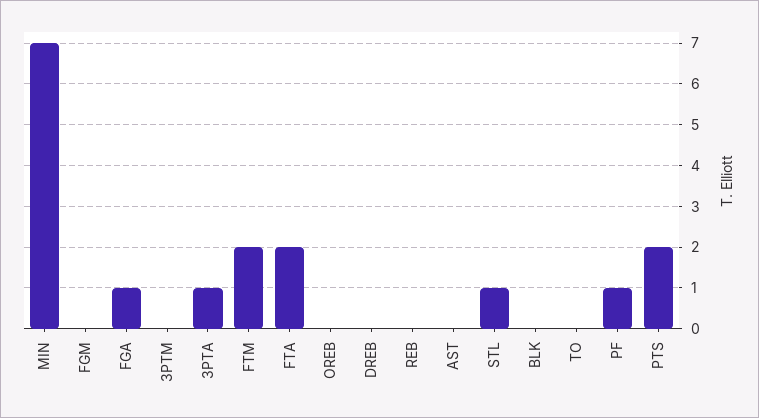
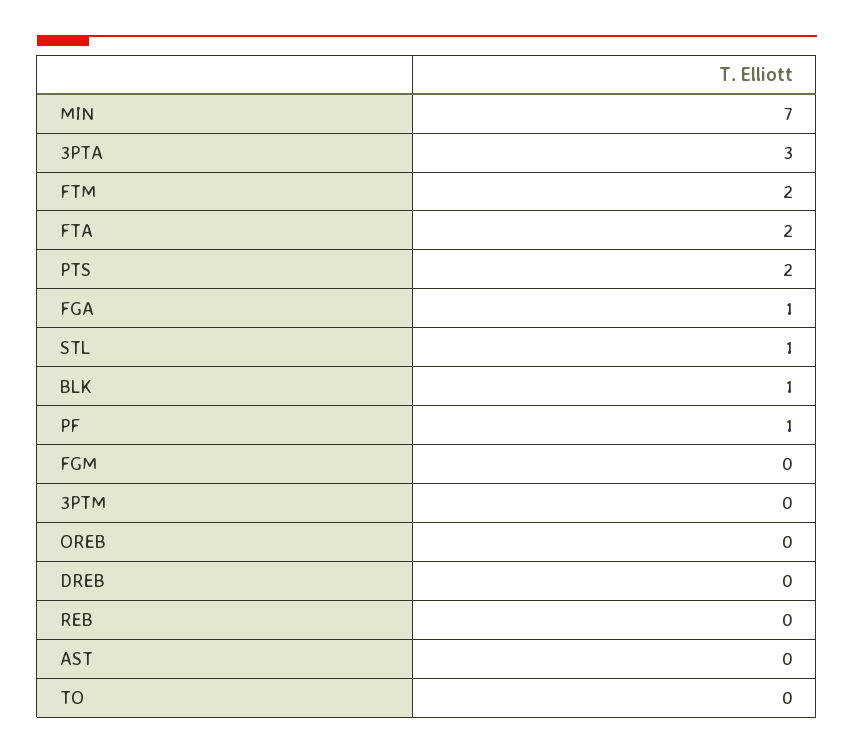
3PTA: 1 -> 3
BLK: 0 -> 1

